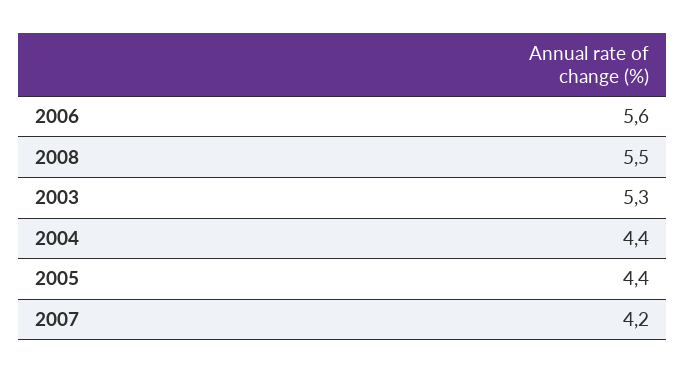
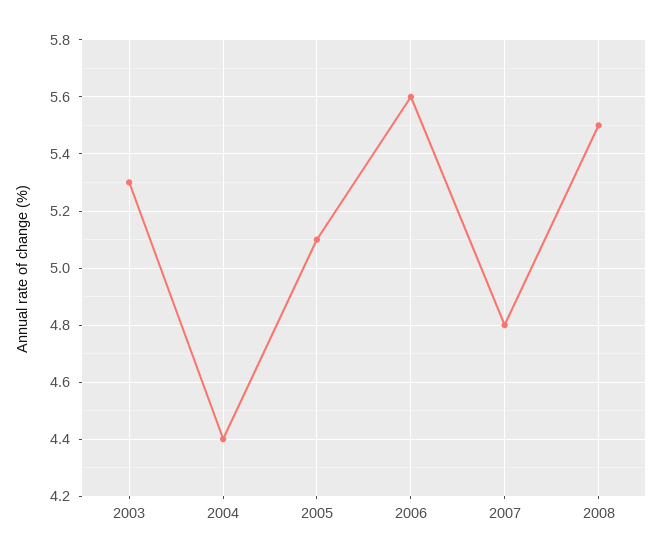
2005: 4.4 -> 5.1
2007: 4.2 -> 4.8

